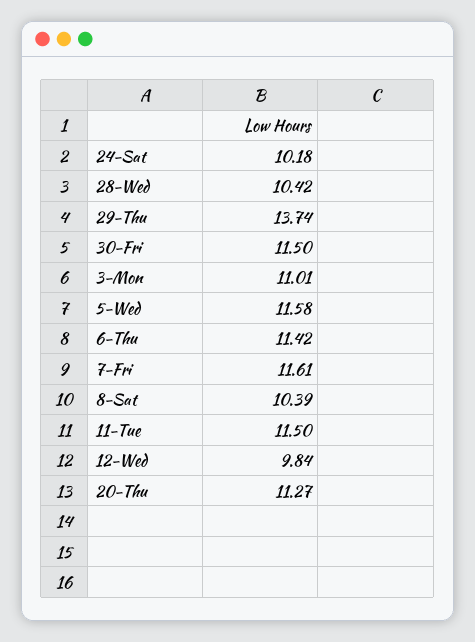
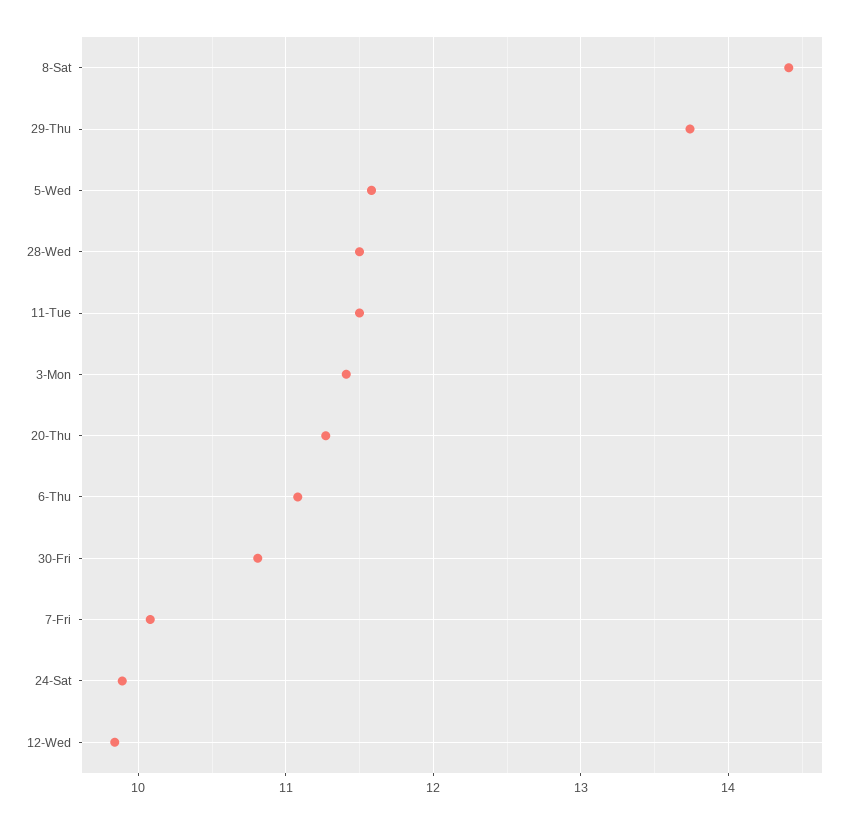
24-Sat: 10.18 -> 9.9
28-Wed: 10.42 -> 11.5
30-Fri: 11.5 -> 10.8
3-Mon: 11.01 -> 11.4
6-Thu: 11.42 -> 11.1
7-Fri: 11.61 -> 10.1
8-Sat: 10.39 -> 14.4

